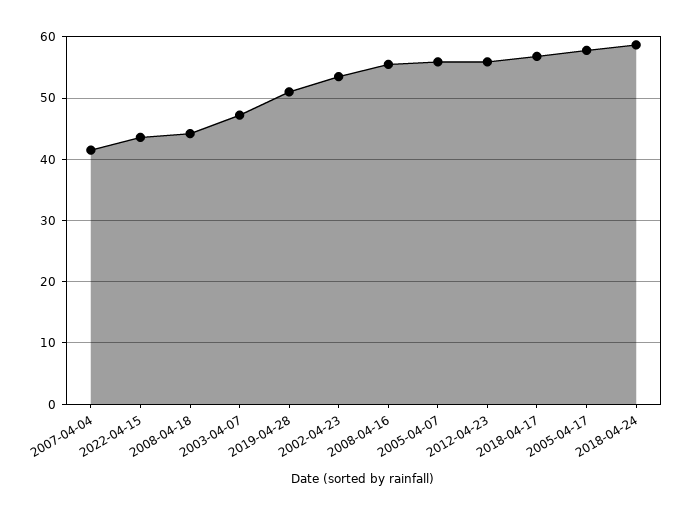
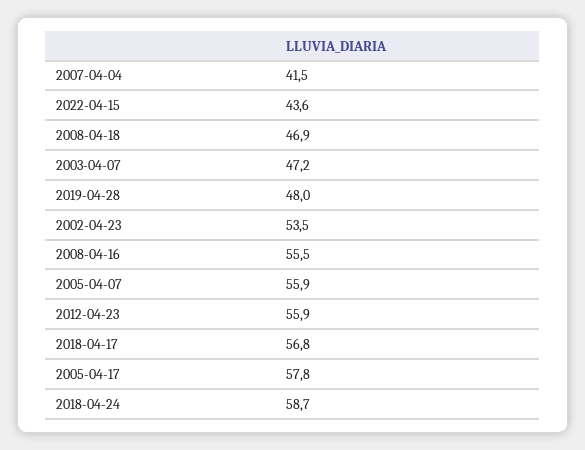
2008-04-18: 44 -> 46.9
2019-04-28: 51 -> 48

